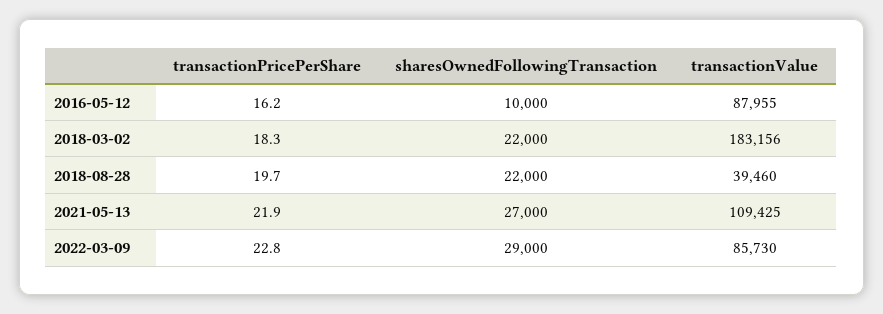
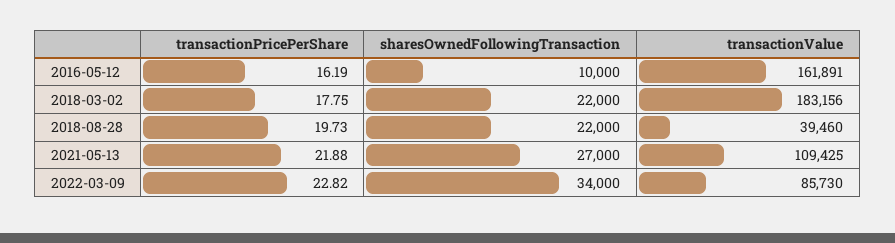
transactionValue, 2016-05-12: 87955 -> 161891
transactionPricePerShare, 2018-03-02: 18.3 -> 17.75
sharesOwnedFollowingTransaction, 2022-03-09: 29000 -> 34000

